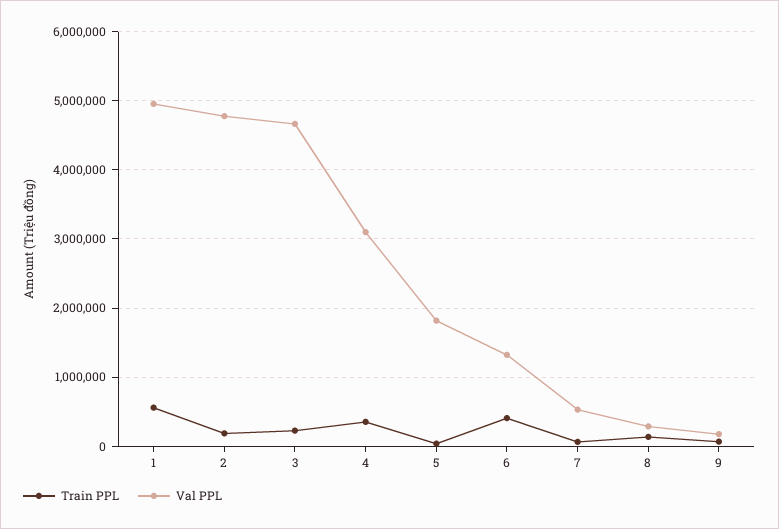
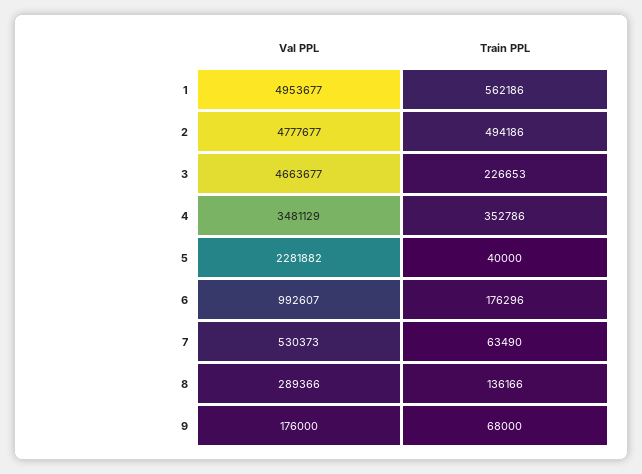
Train PPL, 2: 200000 -> 494186
Val PPL, 4: 3100000 -> 3481129
Val PPL, 5: 1800000 -> 2281882
Train PPL, 6: 400000 -> 176296
Val PPL, 6: 1300000 -> 992607

